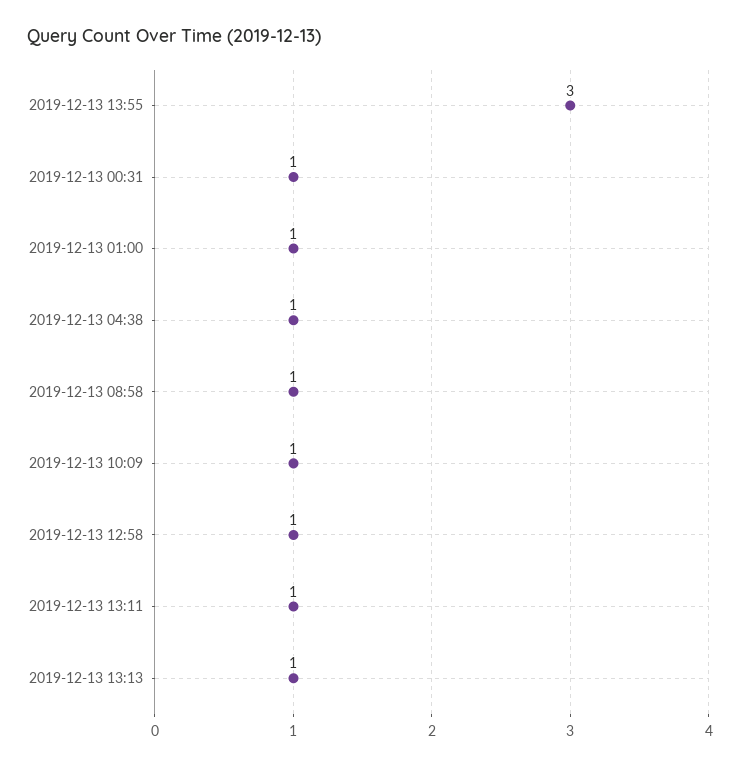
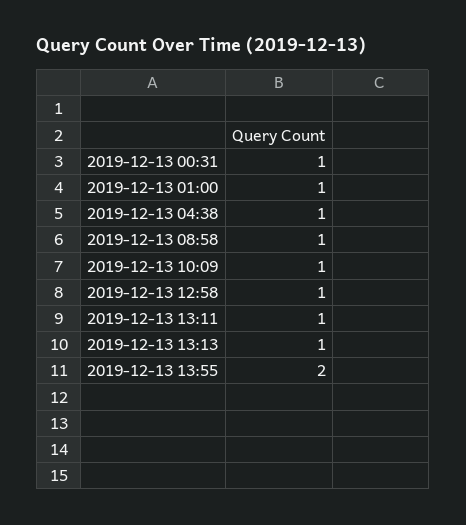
2019-12-13 13:55: 3 -> 2

